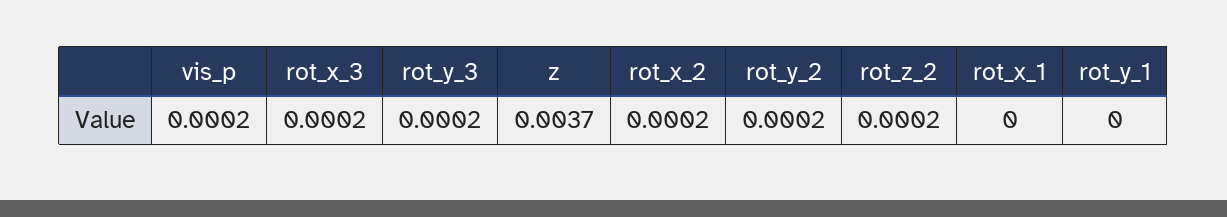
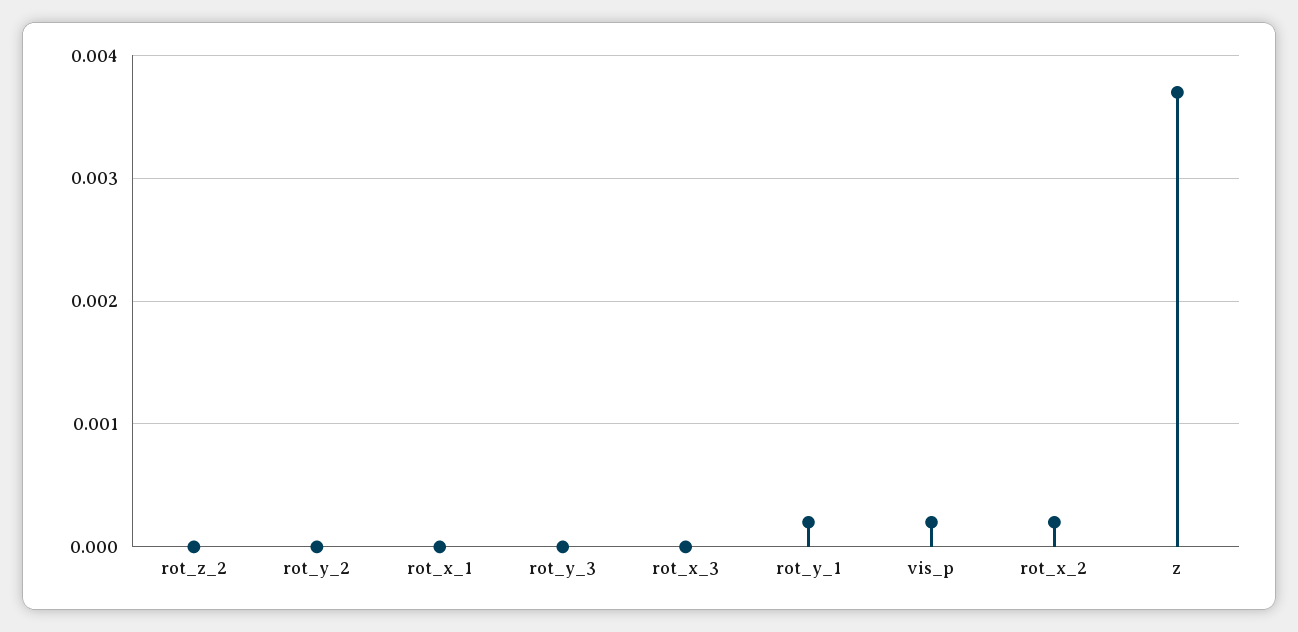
rot_x_3: 0.0002 -> 0
rot_y_3: 0.0002 -> 0
rot_y_2: 0.0002 -> 0
rot_z_2: 0.0002 -> 0
rot_y_1: 0 -> 0.0002

